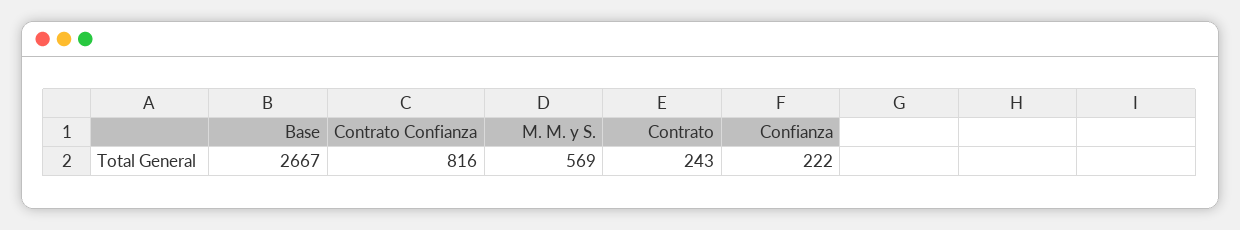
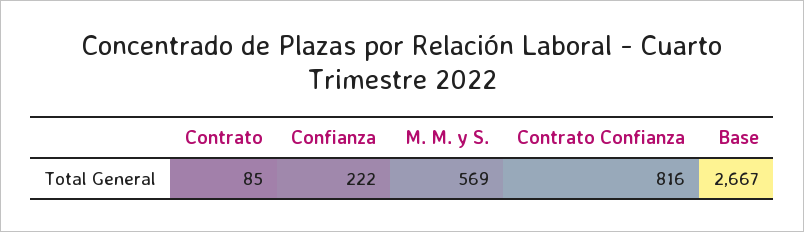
Contrato: 243 -> 85

